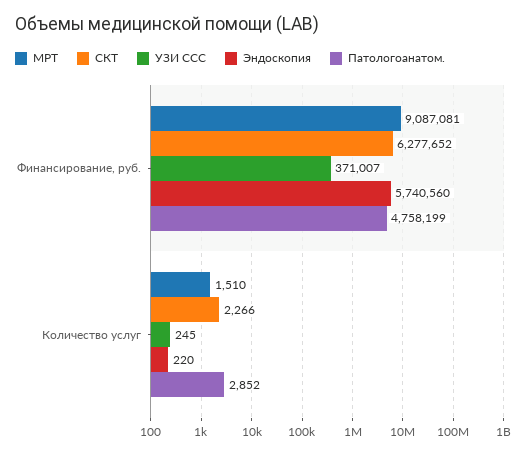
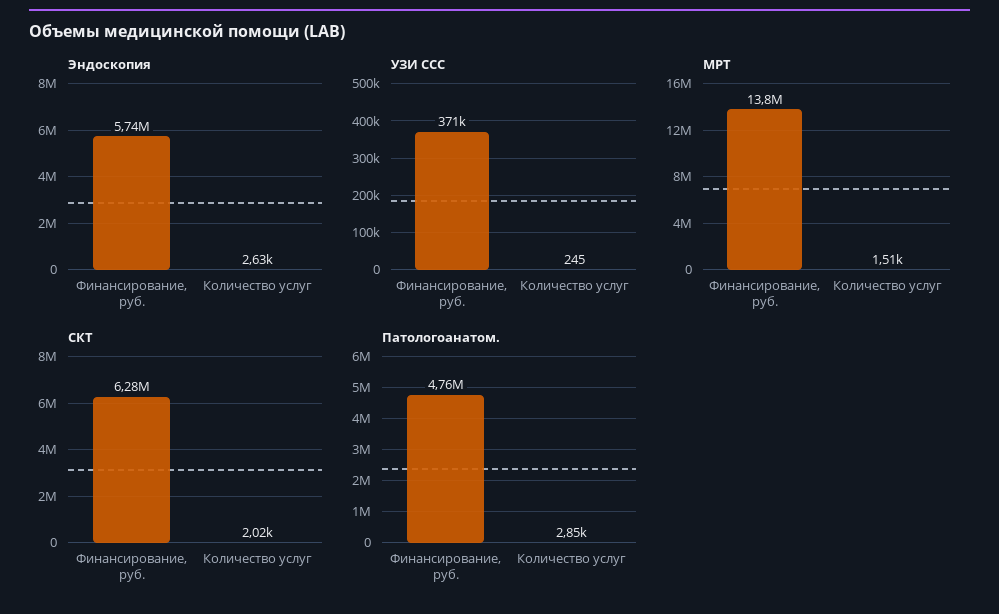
МРТ, Финансирование, руб.: 9087081 -> 13800000
СКТ, Количество услуг: 2266 -> 2020
Эндоскопия, Количество услуг: 220 -> 2630

